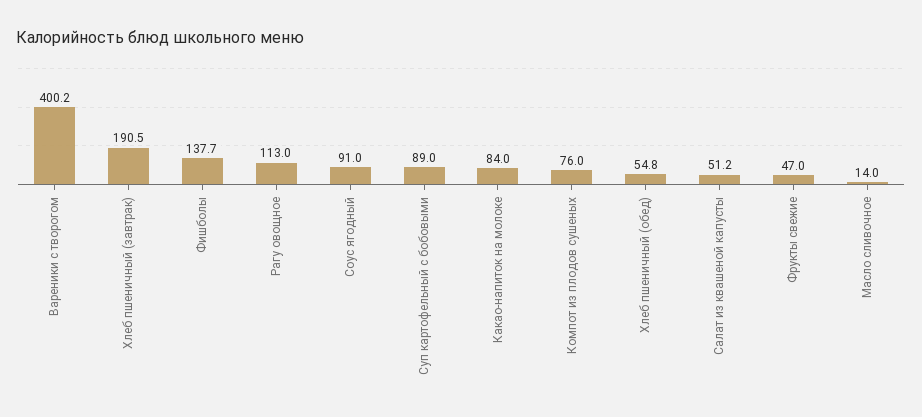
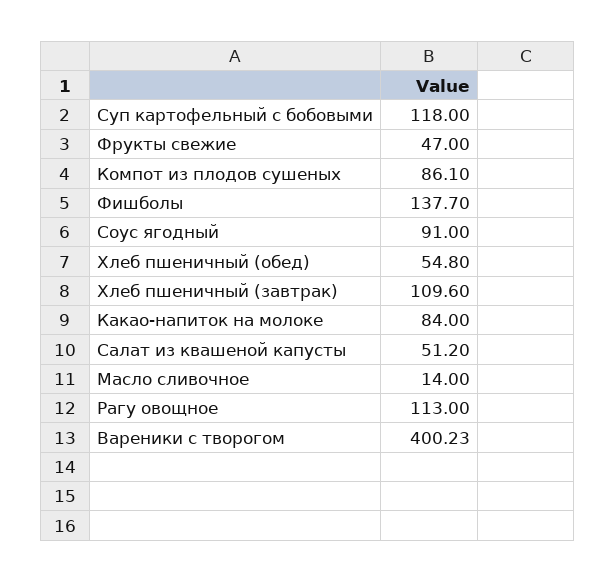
Хлеб пшеничный (завтрак): 190.5 -> 109.6
Суп картофельный с бобовыми: 89 -> 118
Компот из плодов сушеных: 76 -> 86.1

